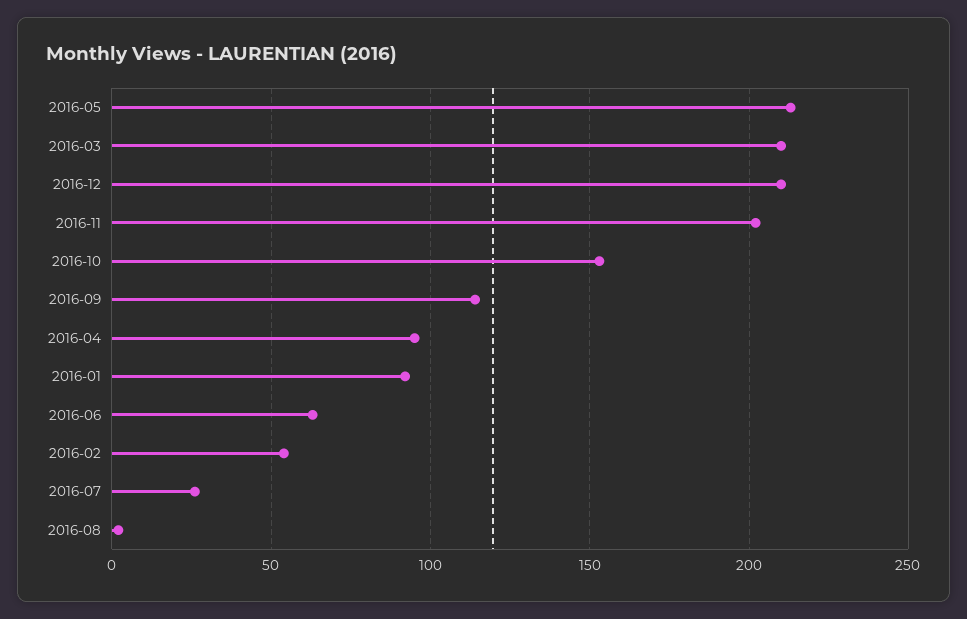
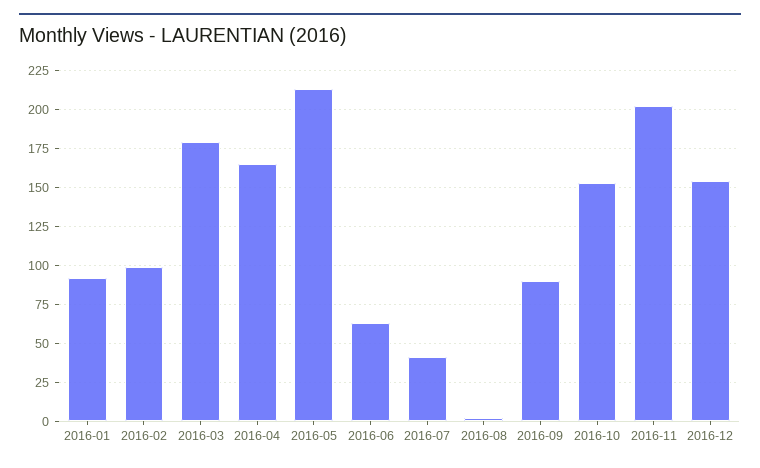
2016-03: 210 -> 180
2016-12: 210 -> 155
2016-09: 115 -> 90
2016-04: 95 -> 165
2016-02: 55 -> 100
2016-07: 25 -> 40

